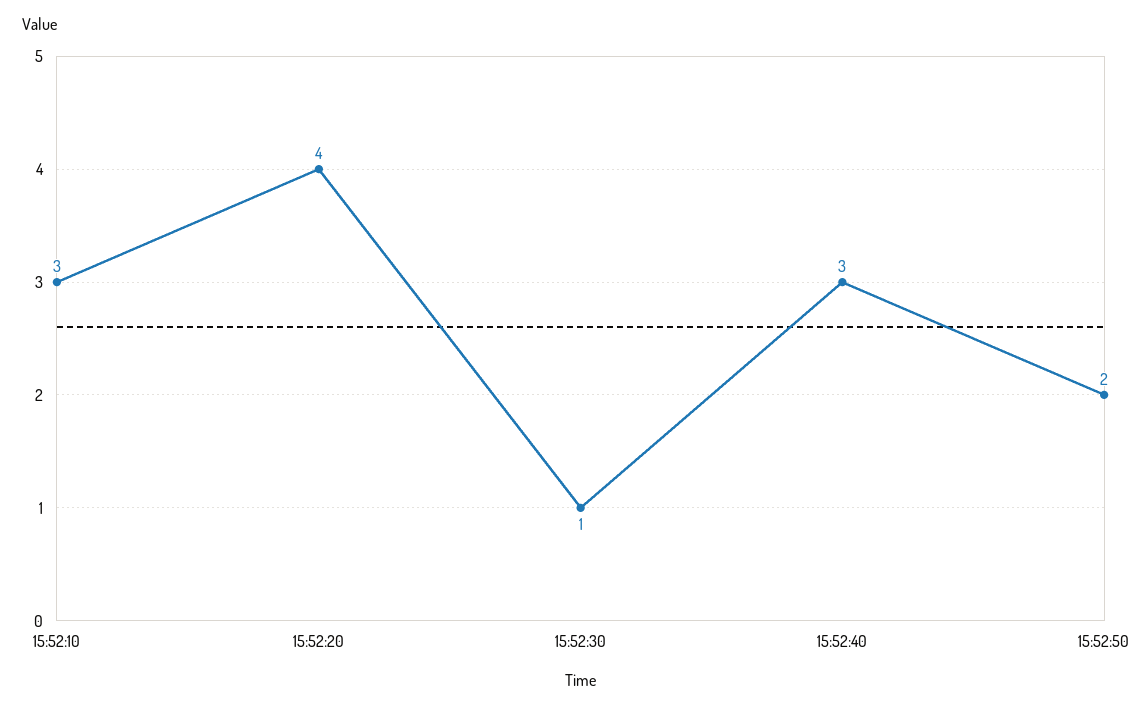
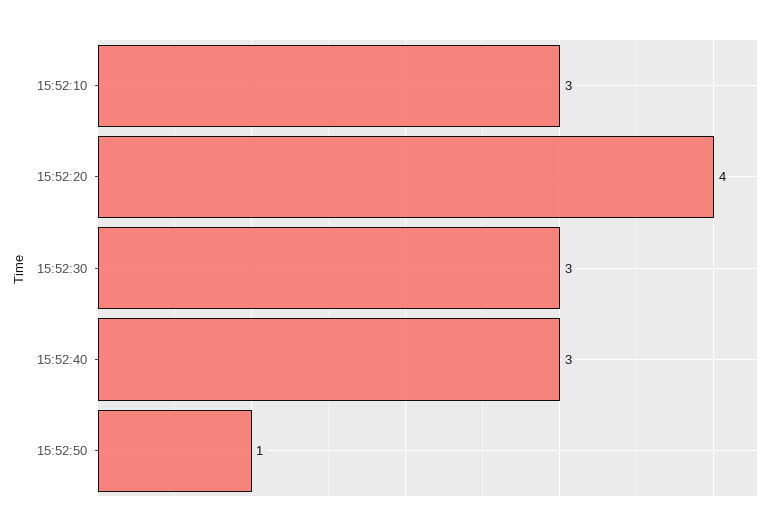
15:52:30: 1 -> 3
15:52:50: 2 -> 1

